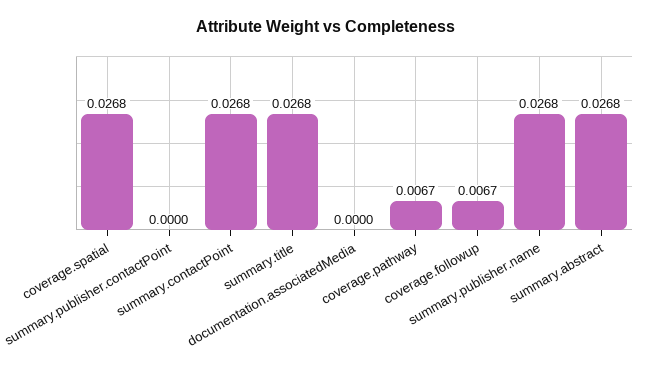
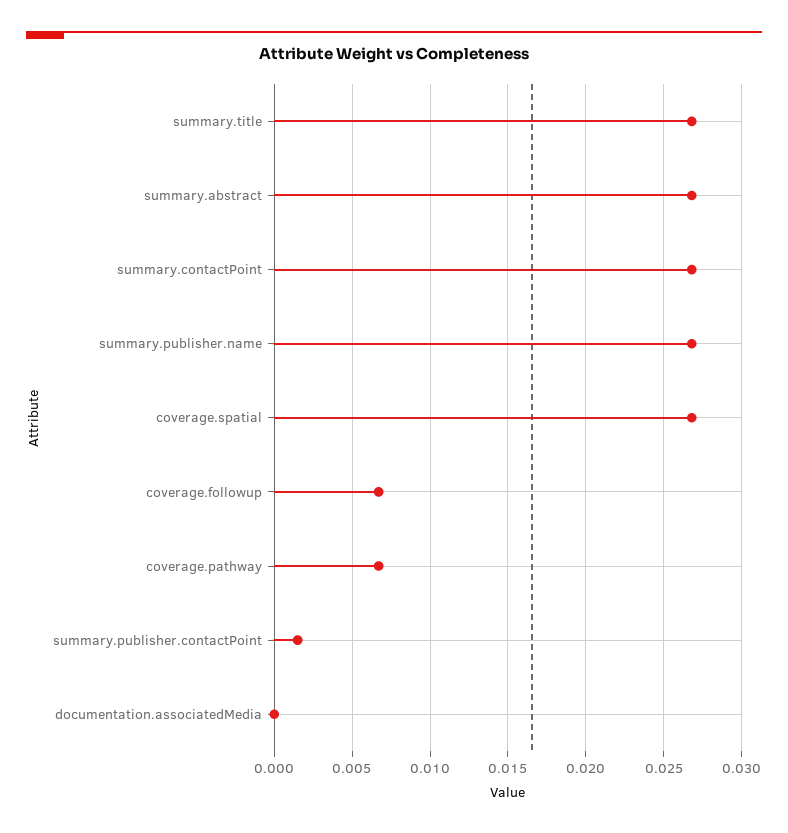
summary.publisher.contactPoint: 0 -> 0.0015

